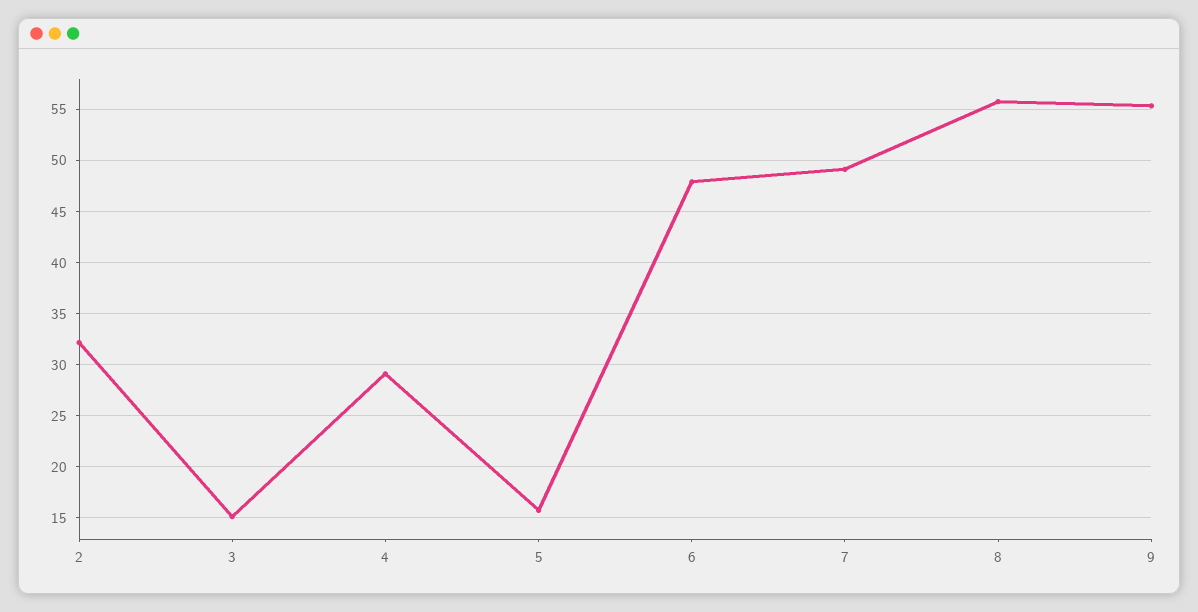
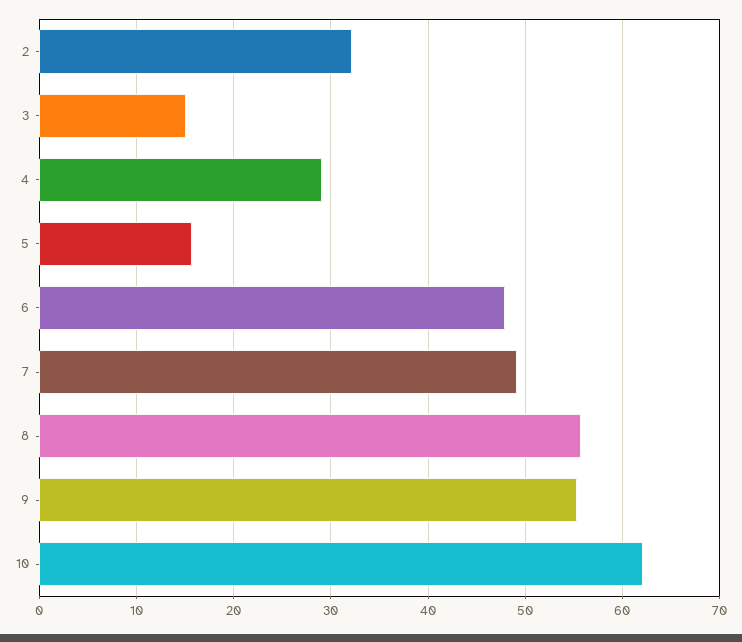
10: none -> 62

